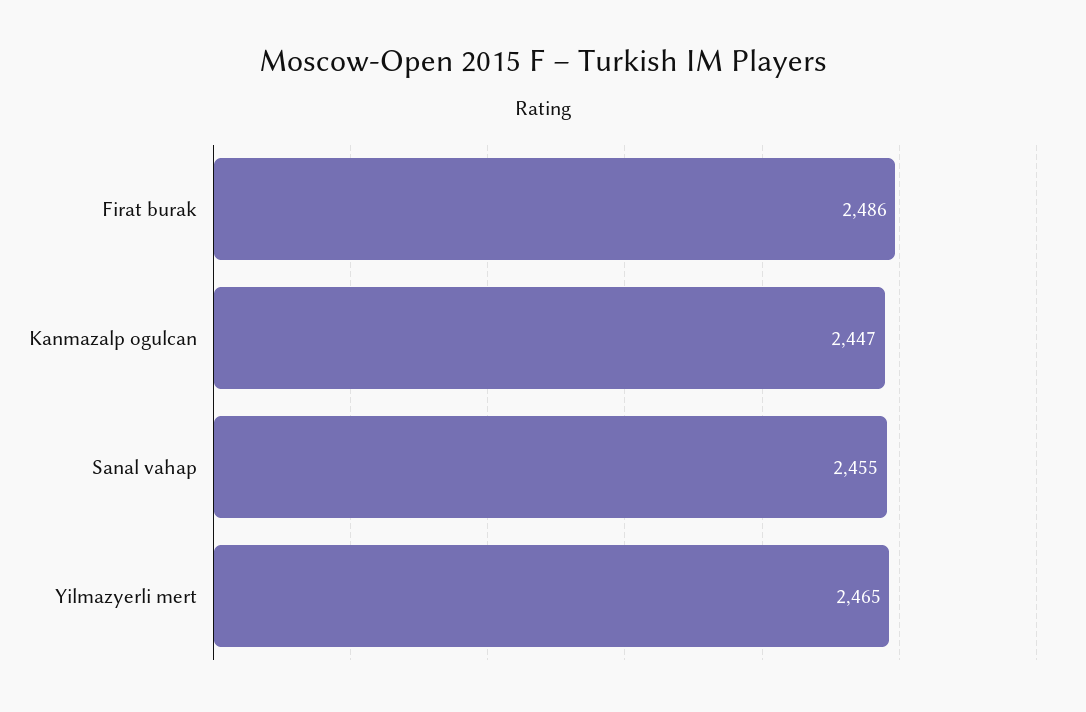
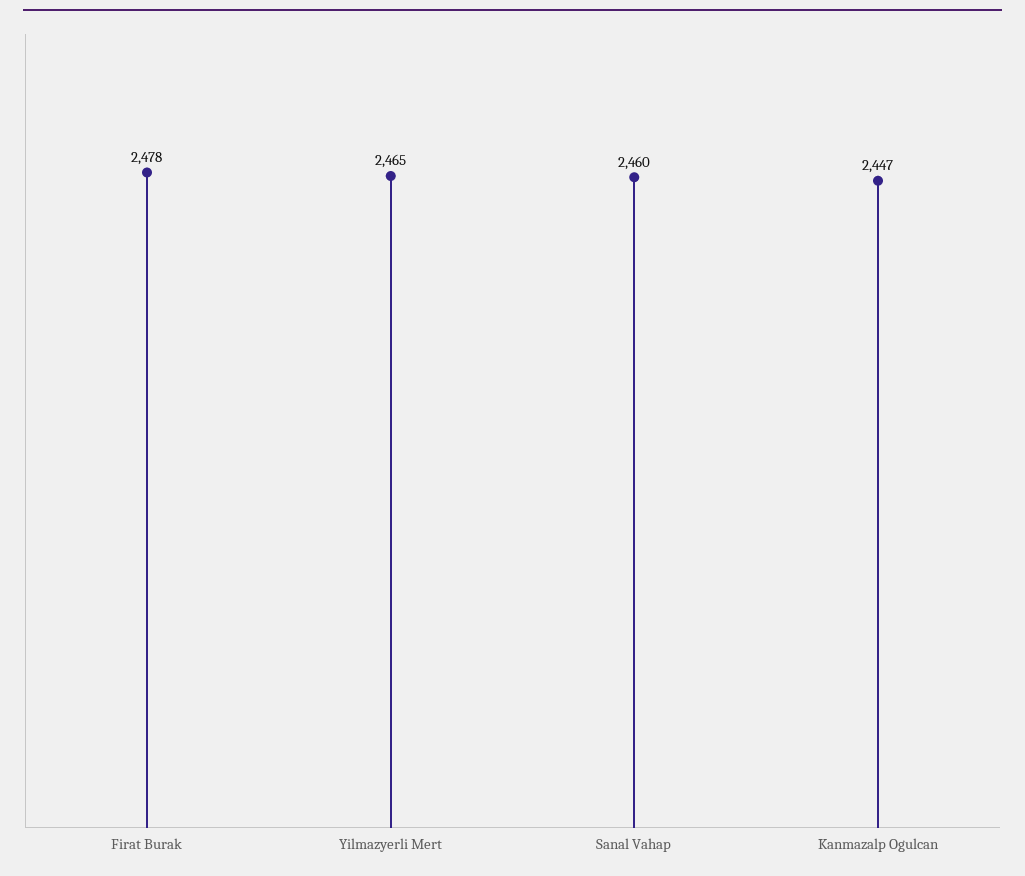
Firat burak: 2486 -> 2478
Sanal vahap: 2455 -> 2460

